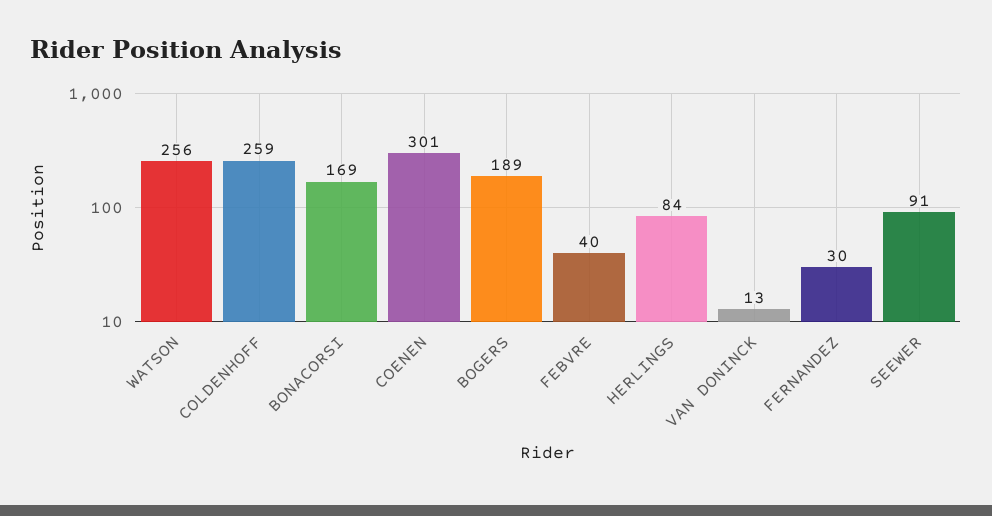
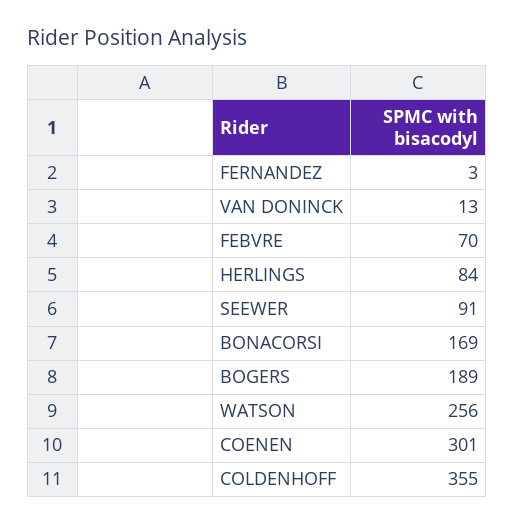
COLDENHOFF: 259 -> 355
FEBVRE: 40 -> 70
FERNANDEZ: 30 -> 3

